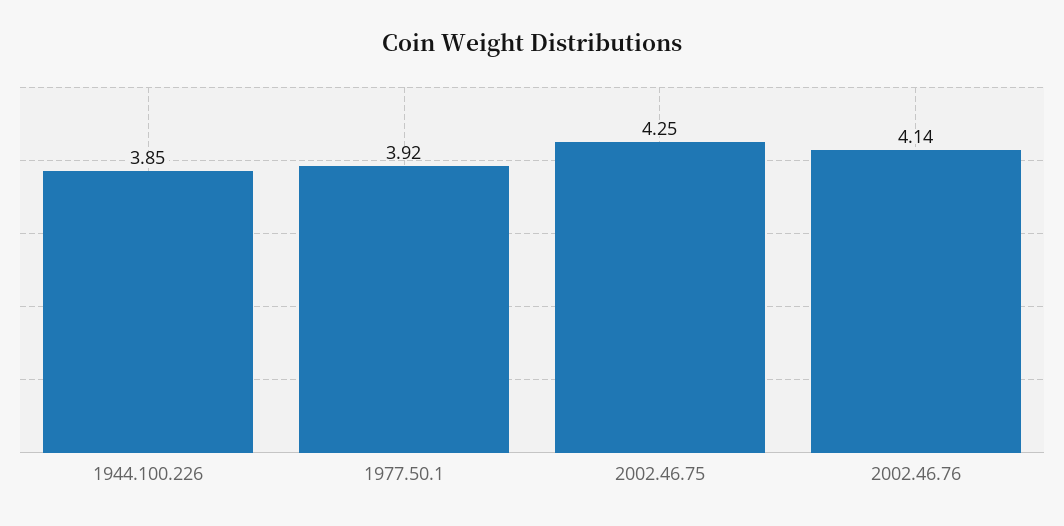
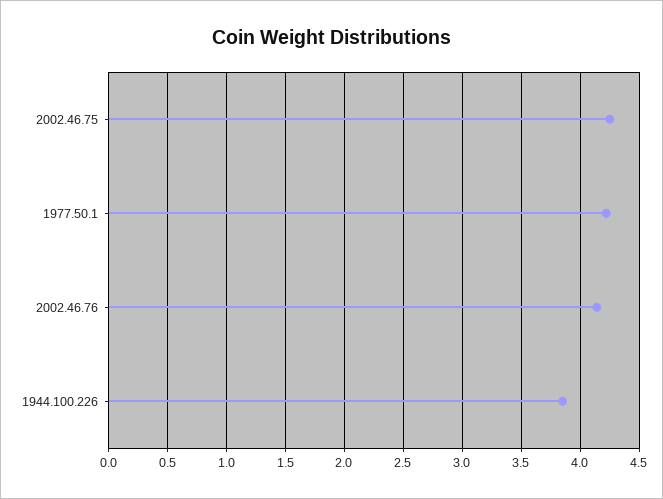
1977.50.1: 3.92 -> 4.2

